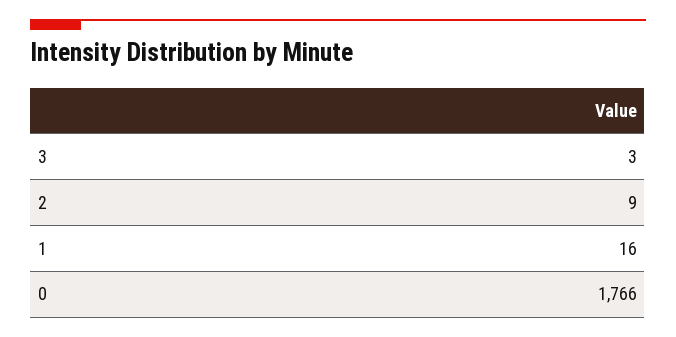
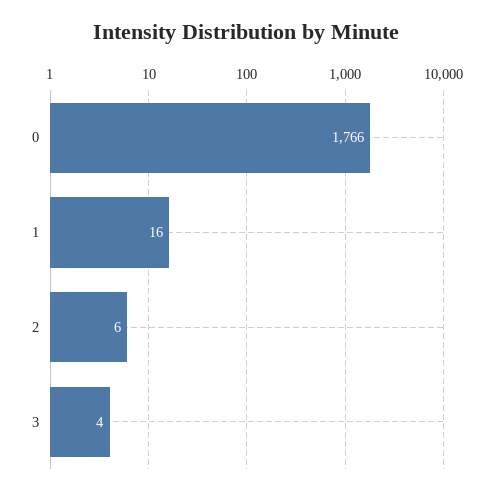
3: 3 -> 4
2: 9 -> 6

